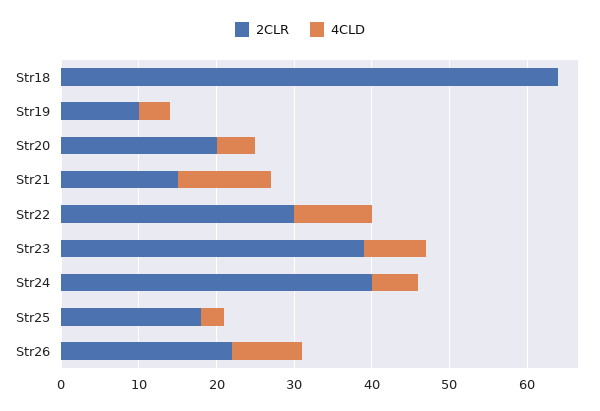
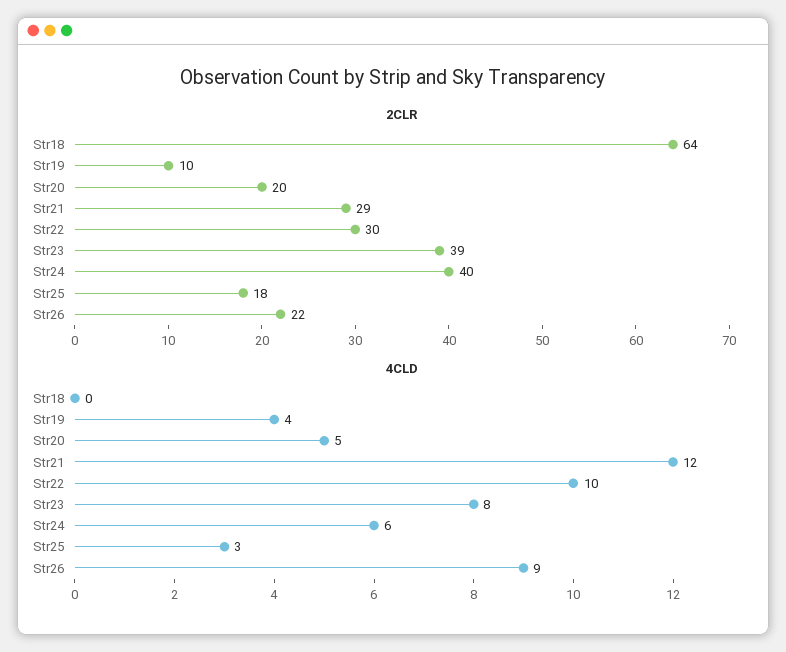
2CLR, Str21: 15 -> 29

